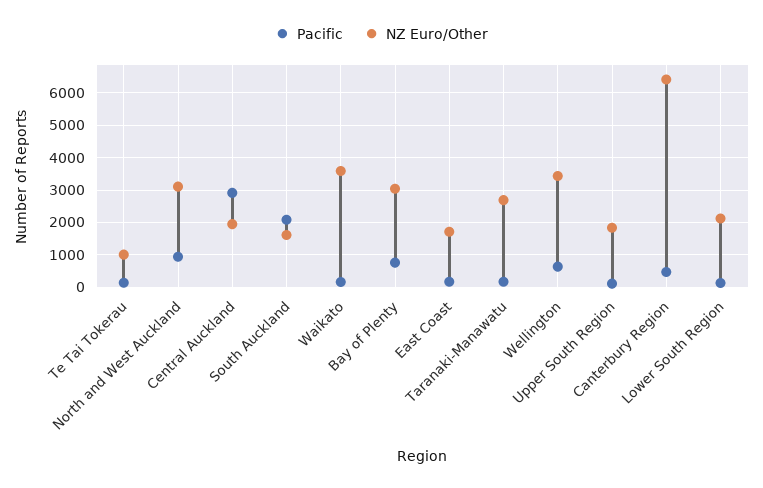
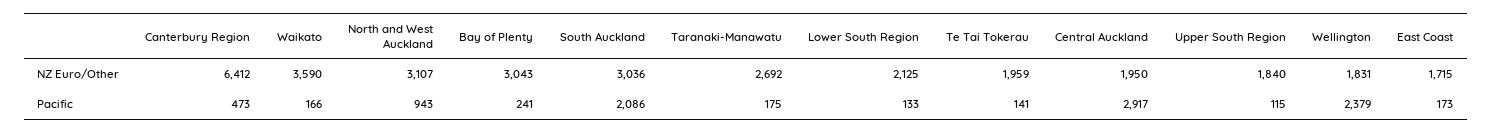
NZ Euro/Other, Te Tai Tokerau: 1000 -> 1959
NZ Euro/Other, South Auckland: 1600 -> 3036
Pacific, Bay of Plenty: 800 -> 241
Pacific, Wellington: 600 -> 2379
NZ Euro/Other, Wellington: 3400 -> 1831

